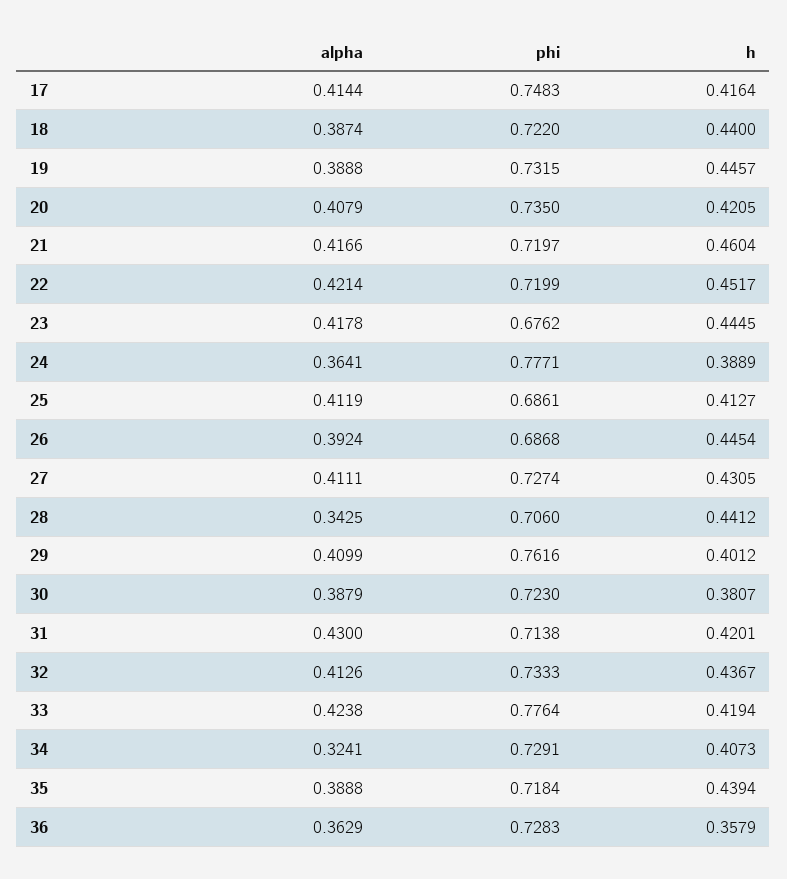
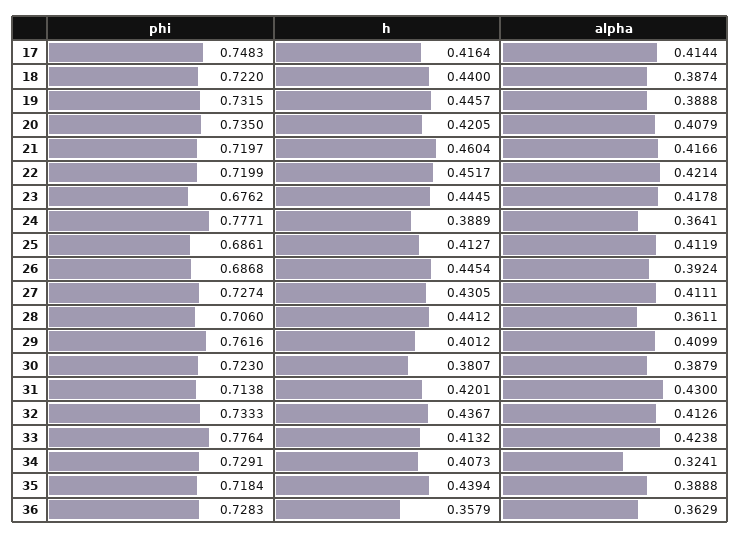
alpha, 28: 0.3425 -> 0.3611
h, 33: 0.4194 -> 0.4132

